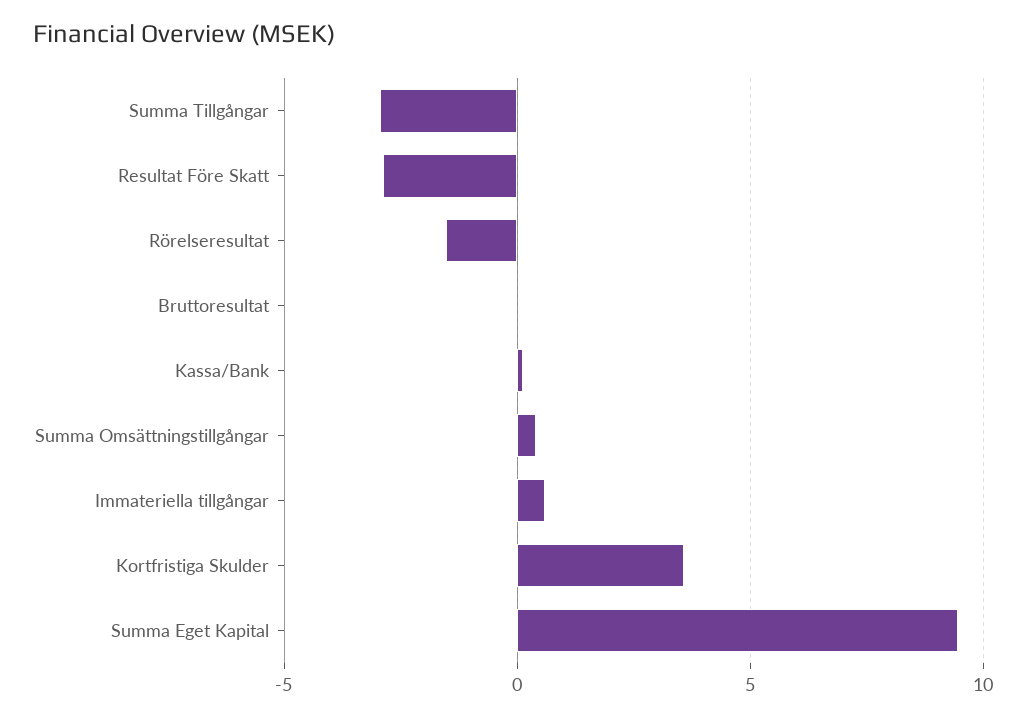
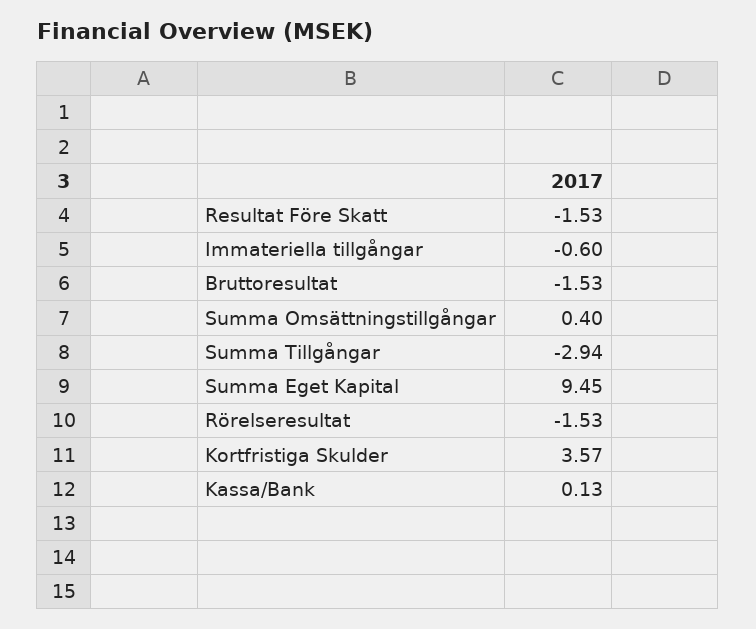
Resultat Före Skatt: -3 -> -1.53
Bruttoresultat: 0 -> -1.53
Immateriella tillgångar: 0.5 -> -0.6

